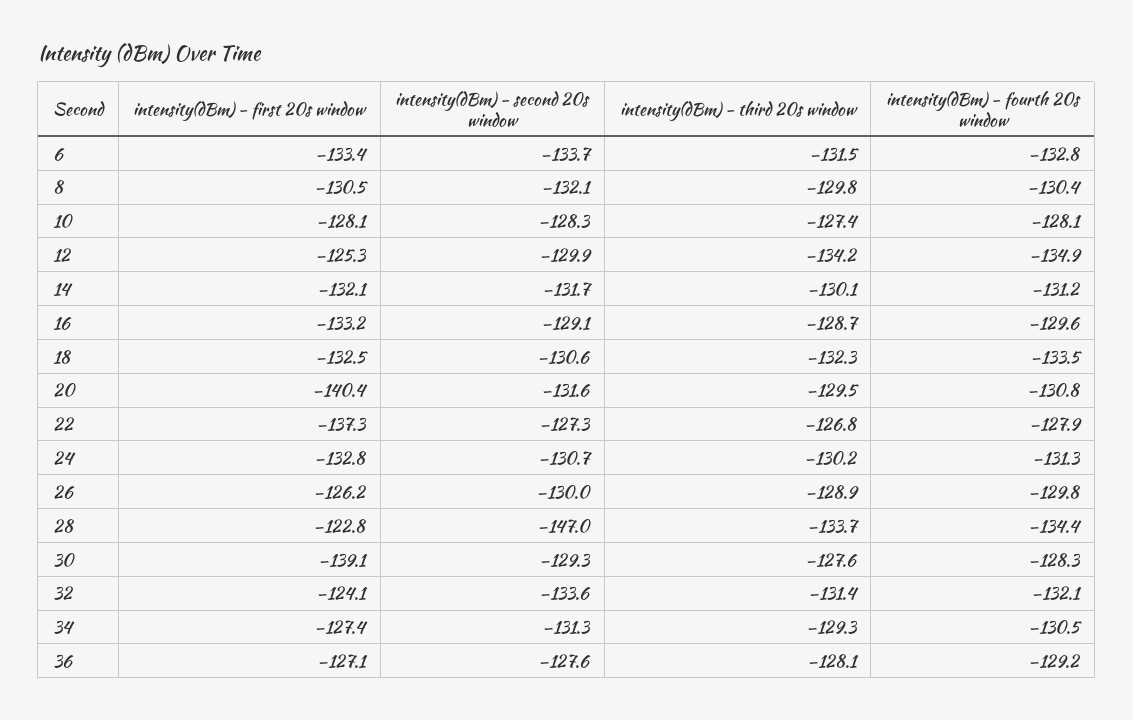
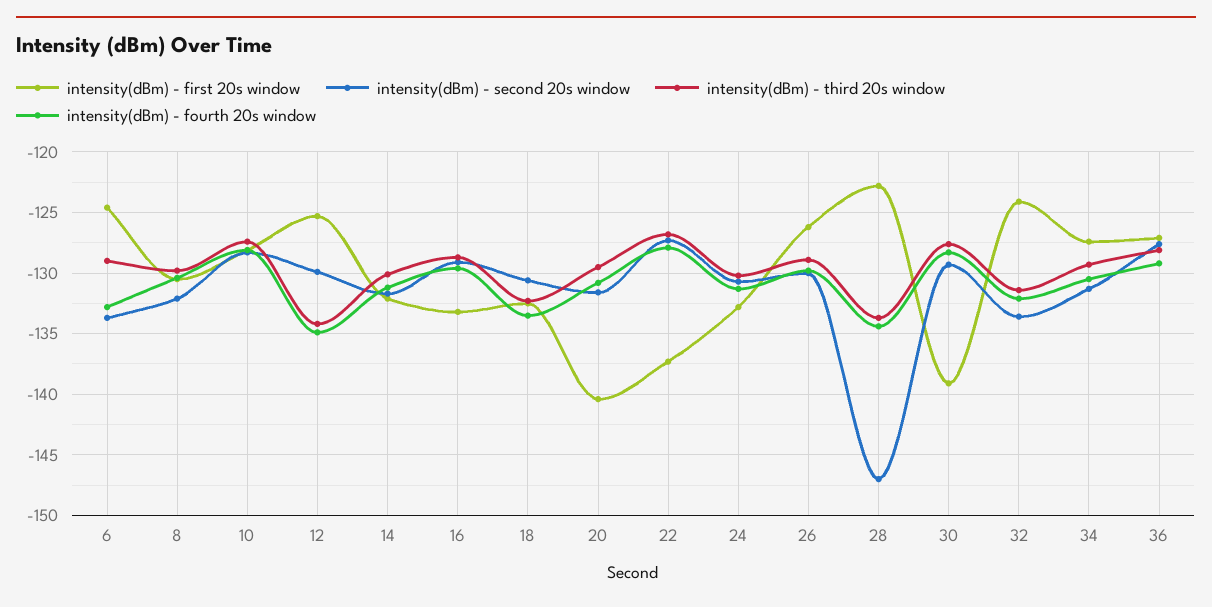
intensity(dBm) - first 20s window, 6: -133.4 -> -124.5
intensity(dBm) - third 20s window, 6: -131.5 -> -129

